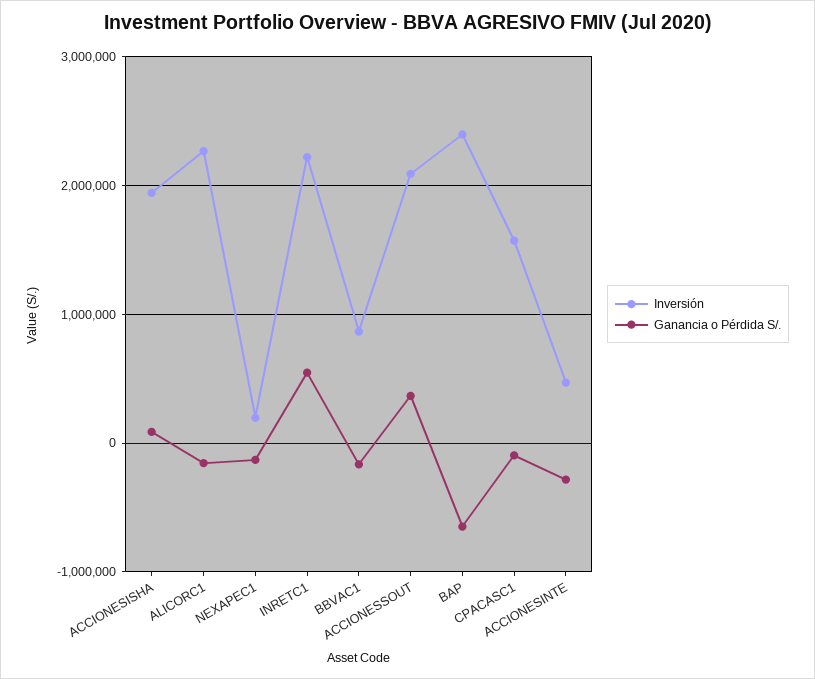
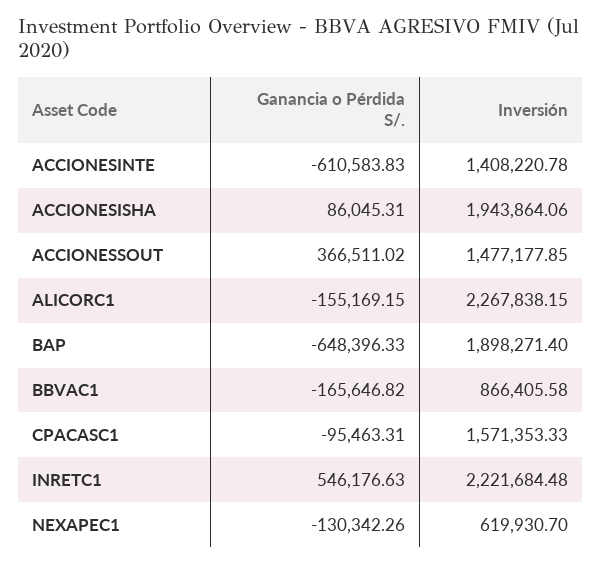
Inversión, NEXAPEC1: 200000 -> 619930.7
Inversión, ACCIONESSOUT: 2100000 -> 1477177.85
Inversión, BAP: 2400000 -> 1898271.4
Inversión, ACCIONESINTE: 500000 -> 1408220.78
Ganancia o Pérdida S/., ACCIONESINTE: -300000 -> -610583.83

